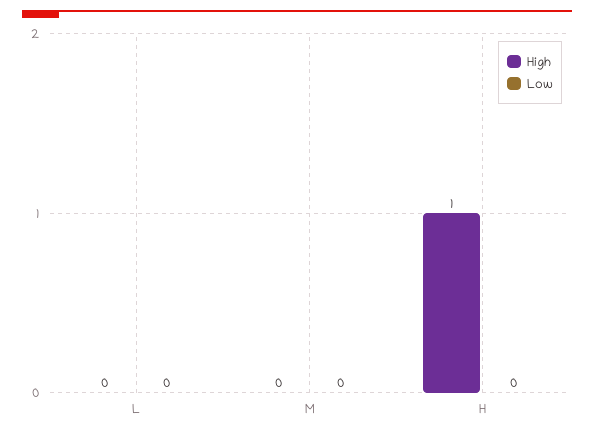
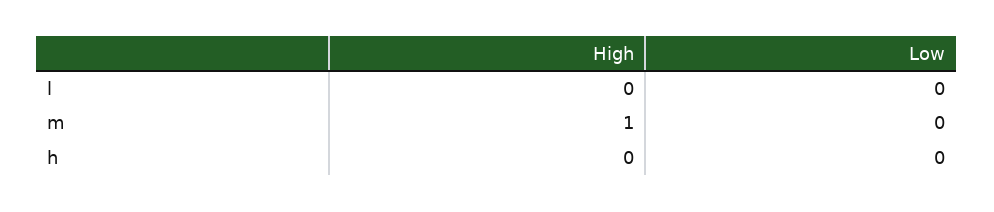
High, M: 0 -> 1
High, H: 1 -> 0

